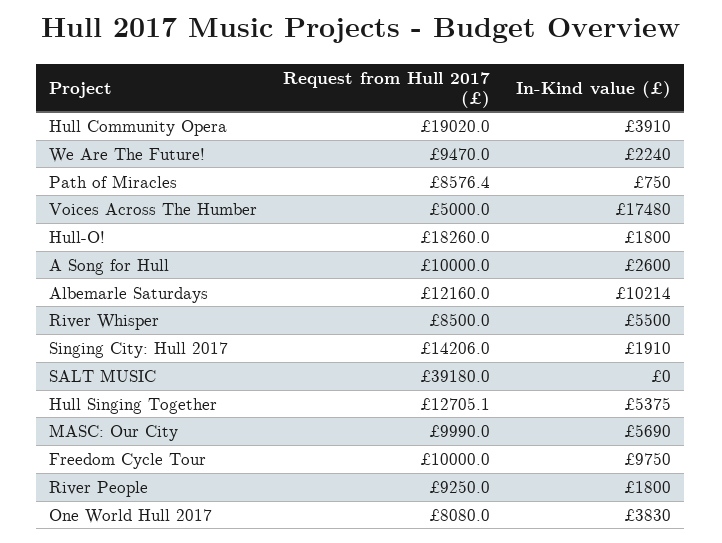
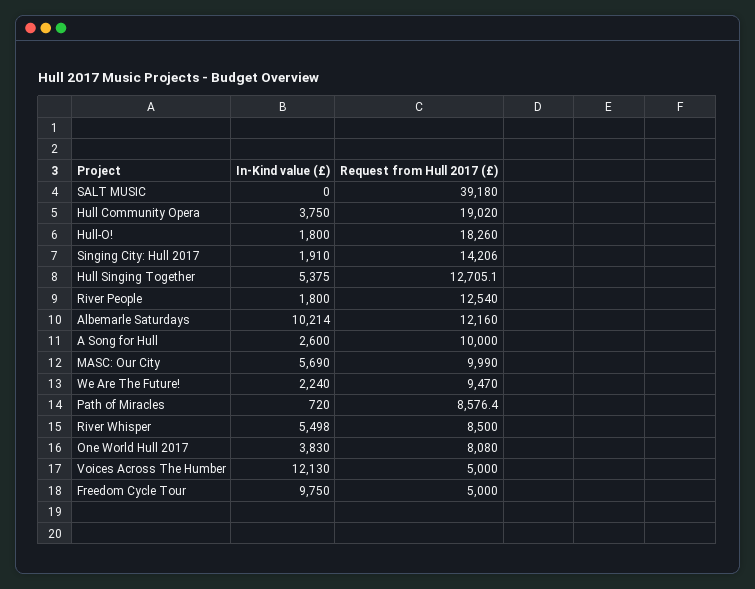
In-Kind value (£), Hull Community Opera: 3910 -> 3750
In-Kind value (£), Path of Miracles: 750 -> 720
In-Kind value (£), Voices Across The Humber: 17480 -> 12130
In-Kind value (£), River Whisper: 5500 -> 5498
Request from Hull 2017 (£), Freedom Cycle Tour: 10000 -> 5000
Request from Hull 2017 (£), River People: 9250 -> 12540

